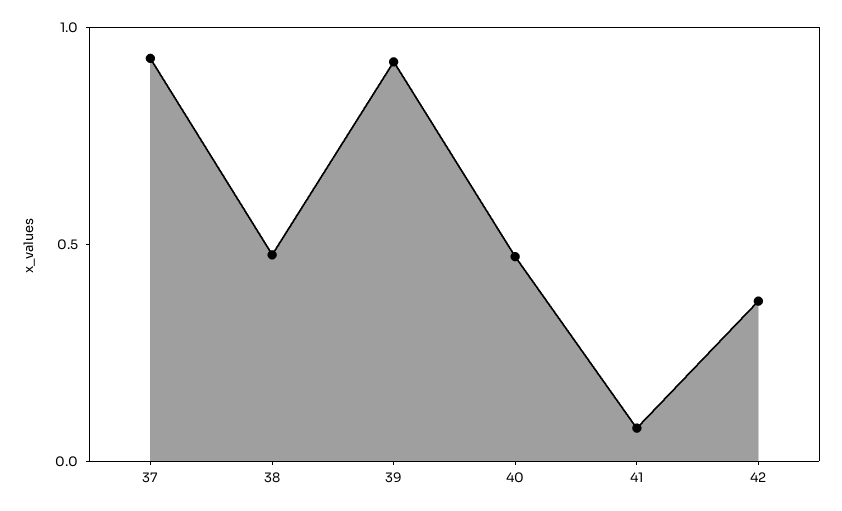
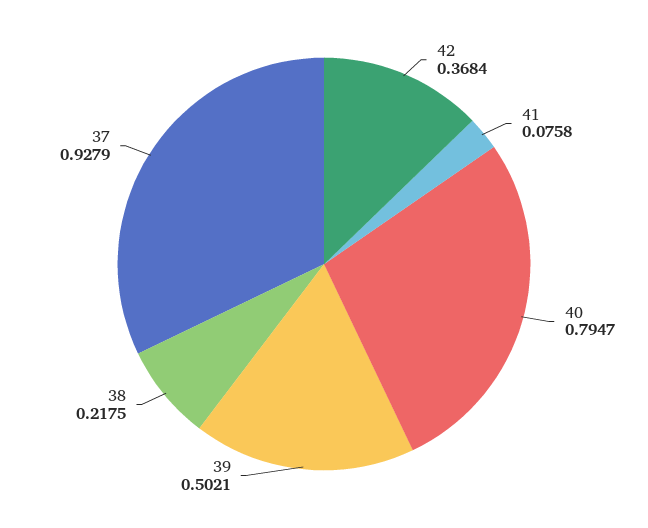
38: 0.5 -> 0.2175
39: 0.9 -> 0.5021
40: 0.5 -> 0.7947

